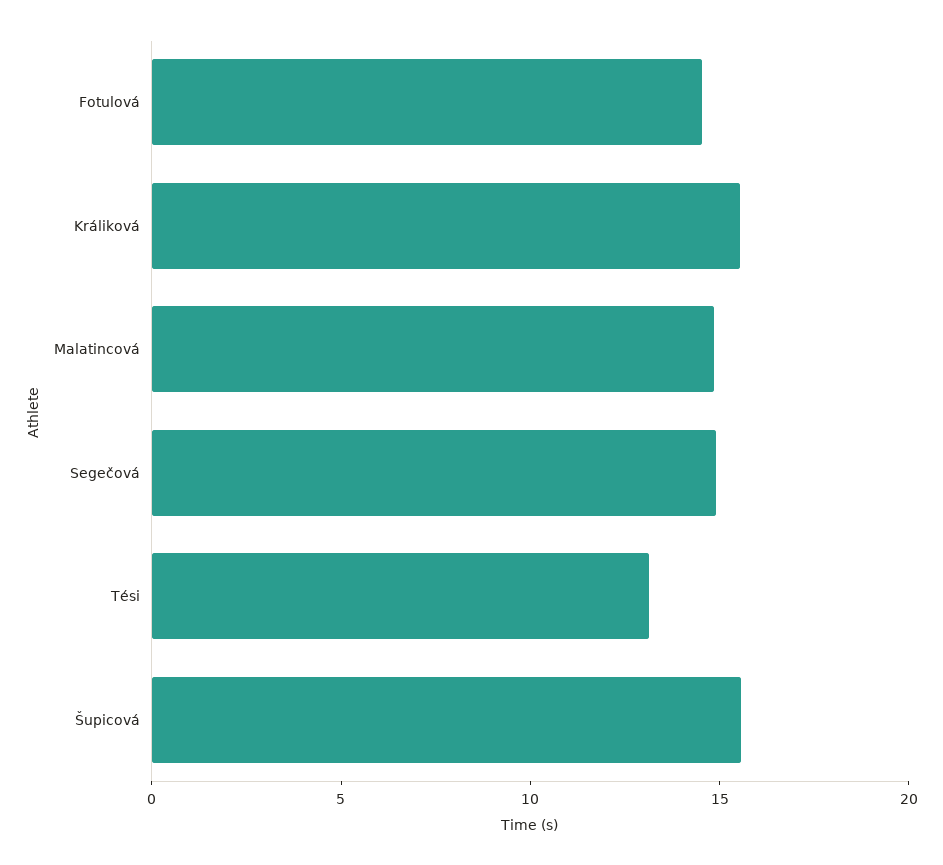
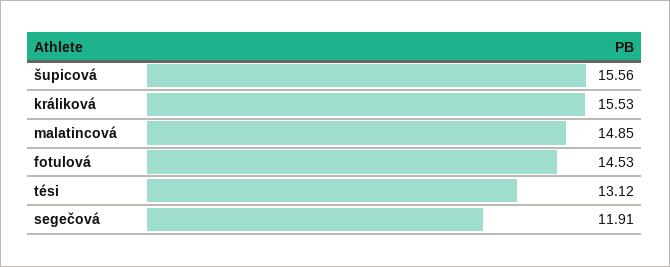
Segečová: 15 -> 11.91

